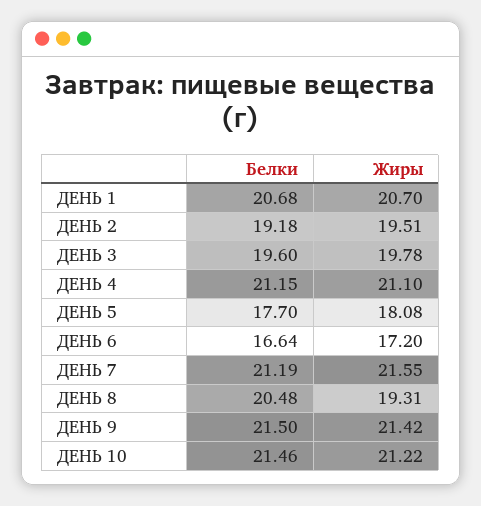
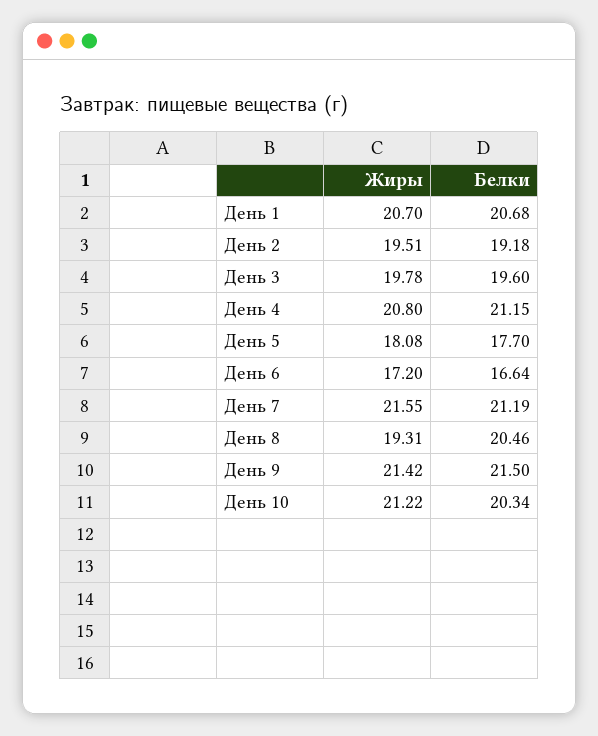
Жиры, ДЕНЬ 4: 21.1 -> 20.8
Белки, ДЕНЬ 8: 20.48 -> 20.46
Белки, ДЕНЬ 10: 21.46 -> 20.34

